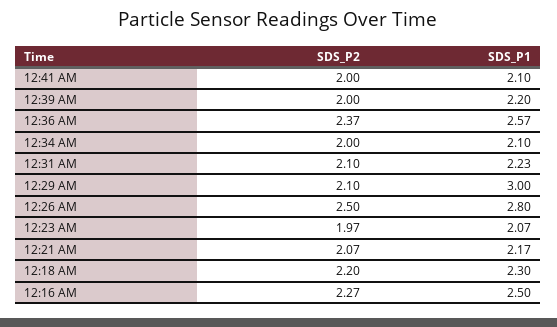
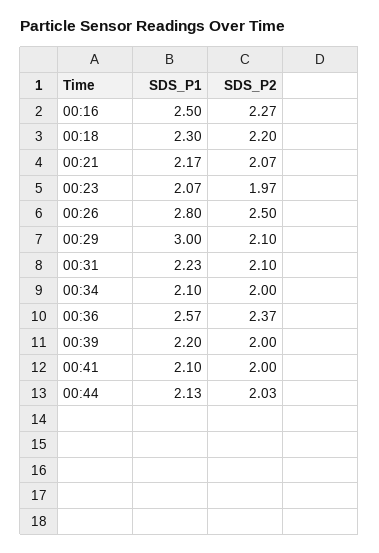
SDS_P1, 00:44: none -> 2.13
SDS_P2, 00:44: none -> 2.03

